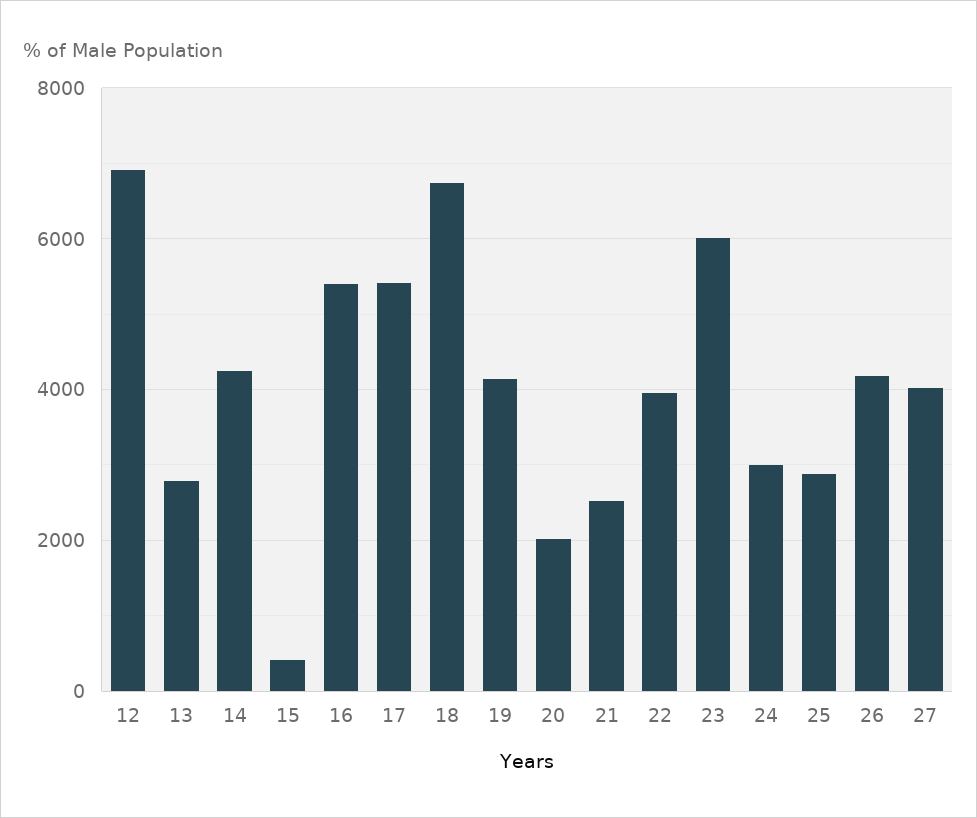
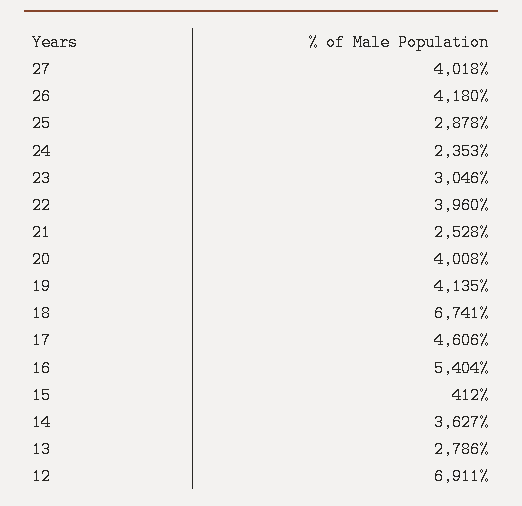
14: 4200 -> 3627
17: 5400 -> 4606
20: 2000 -> 4008
23: 6000 -> 3046
24: 3000 -> 2353

